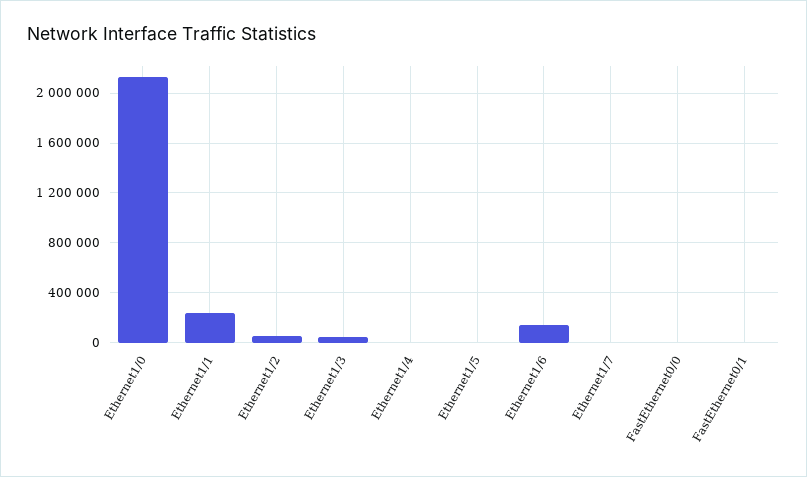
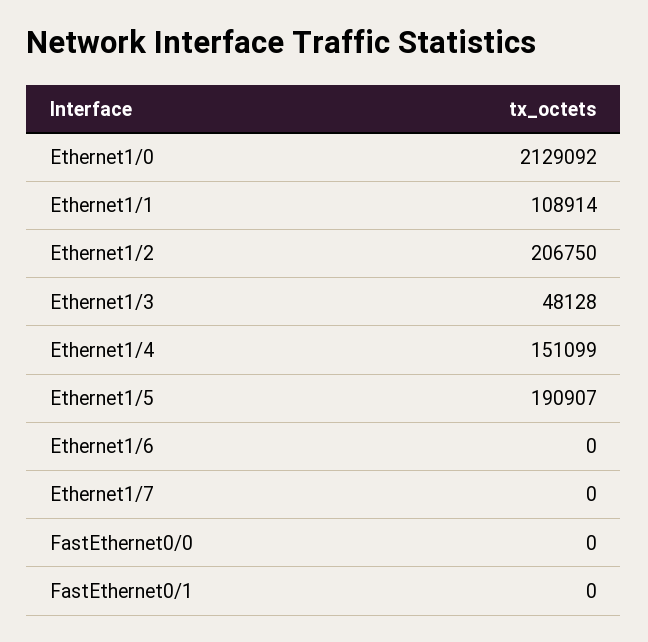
Ethernet1/1: 250000 -> 108914
Ethernet1/2: 50000 -> 206750
Ethernet1/4: 0 -> 151099
Ethernet1/5: 0 -> 190907
Ethernet1/6: 150000 -> 0

